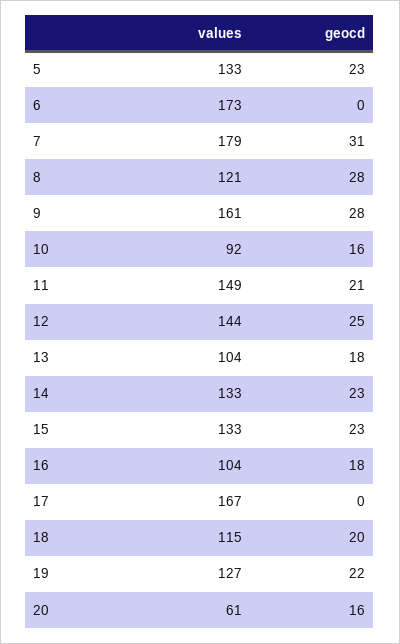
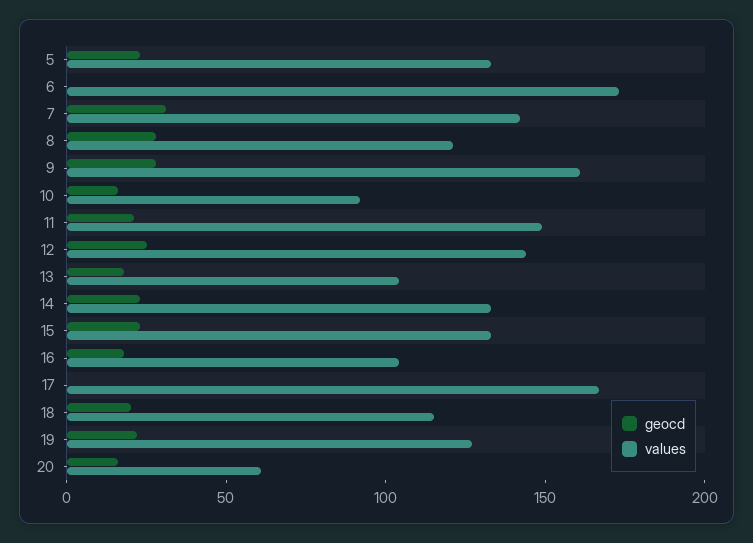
values, 7: 179 -> 140

